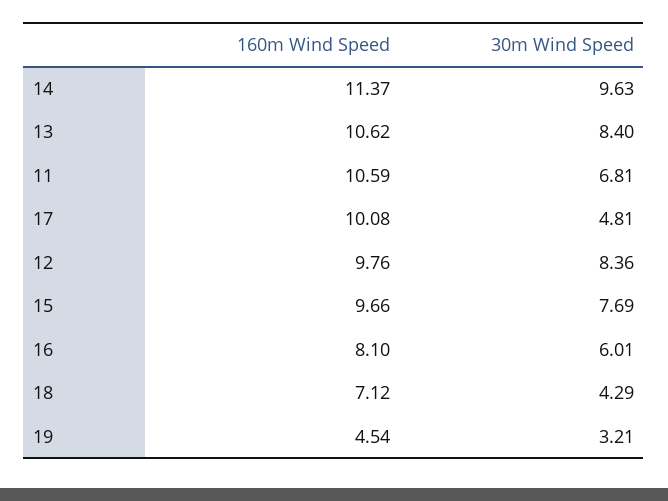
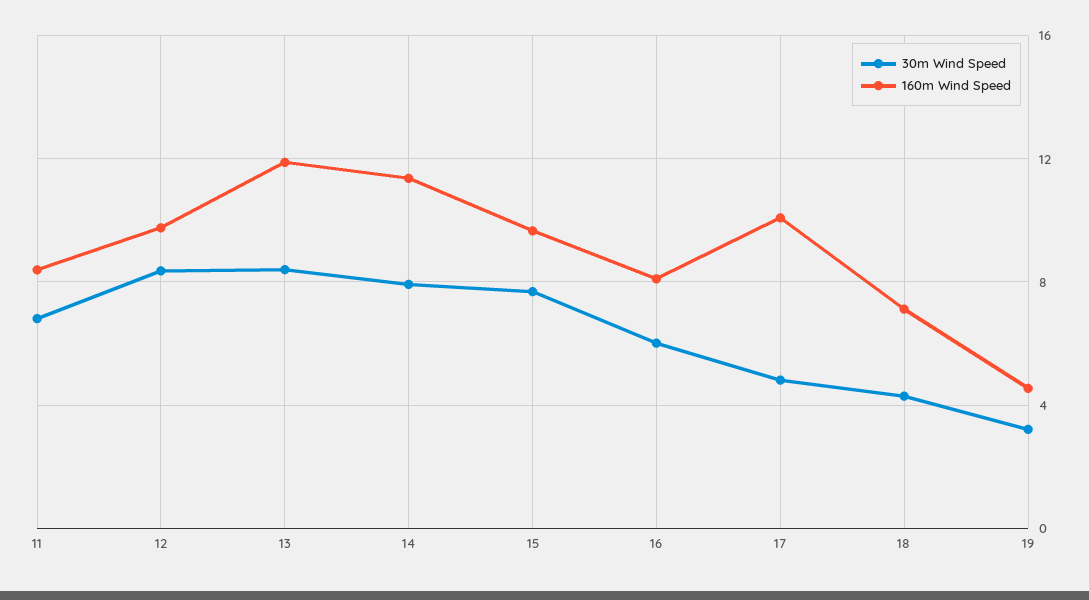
30m Wind Speed, 14: 9.63 -> 8
160m Wind Speed, 13: 10.62 -> 12
160m Wind Speed, 11: 10.59 -> 8.5

